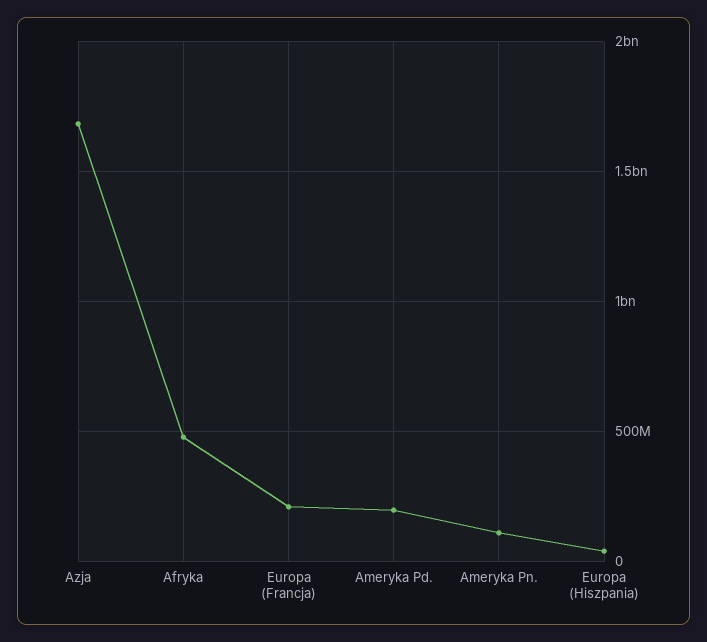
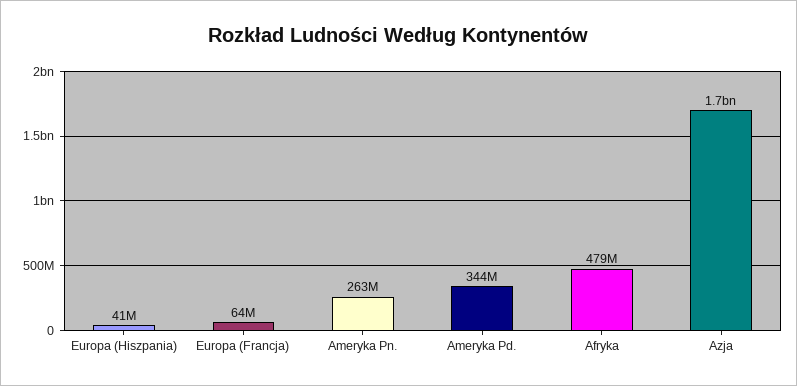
Europa (Francja): 200000000 -> 64000000
Ameryka Pd.: 200000000 -> 344000000
Ameryka Pn.: 100000000 -> 263000000

